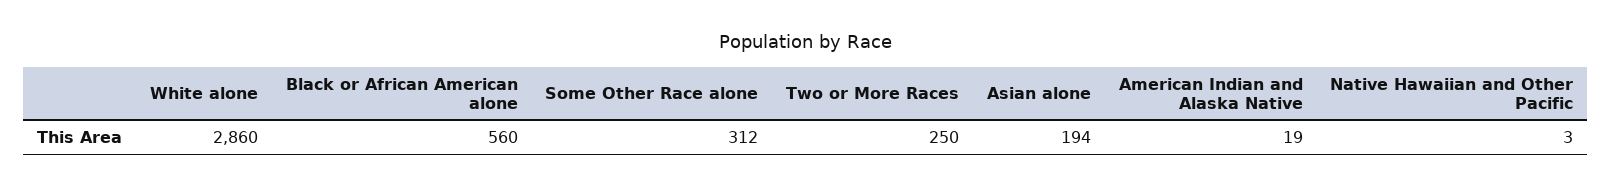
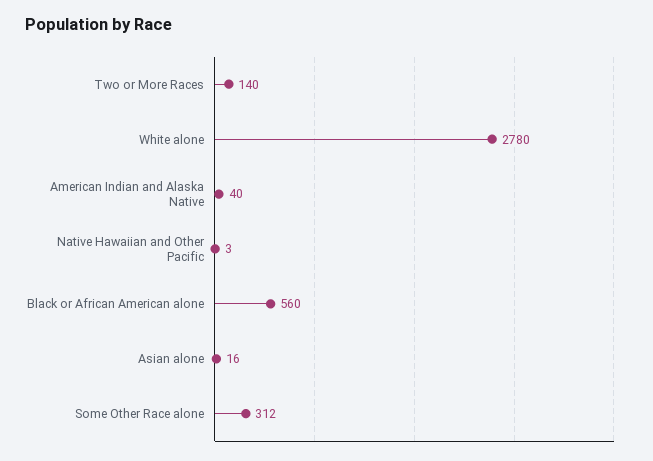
White alone: 2860 -> 2780
Two or More Races: 250 -> 140
Asian alone: 194 -> 16
American Indian and Alaska Native: 19 -> 40

